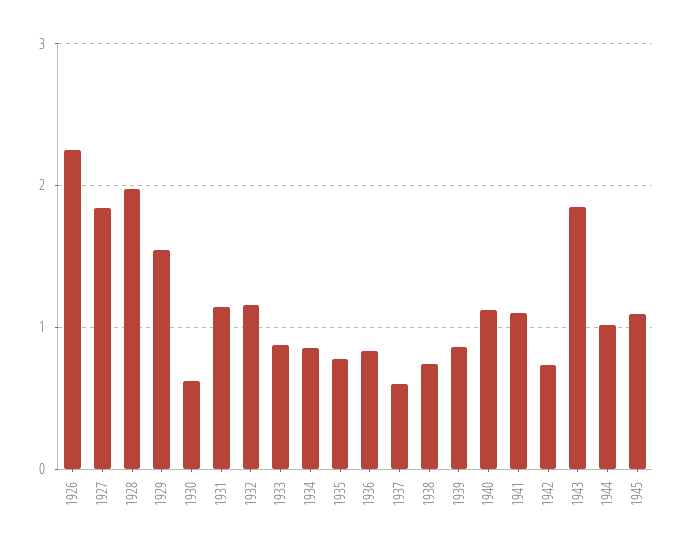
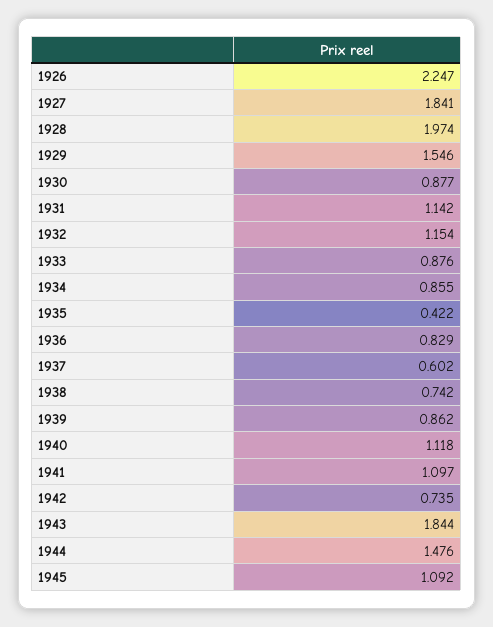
1930: 0.6 -> 0.877
1935: 0.8 -> 0.422
1944: 1 -> 1.476

